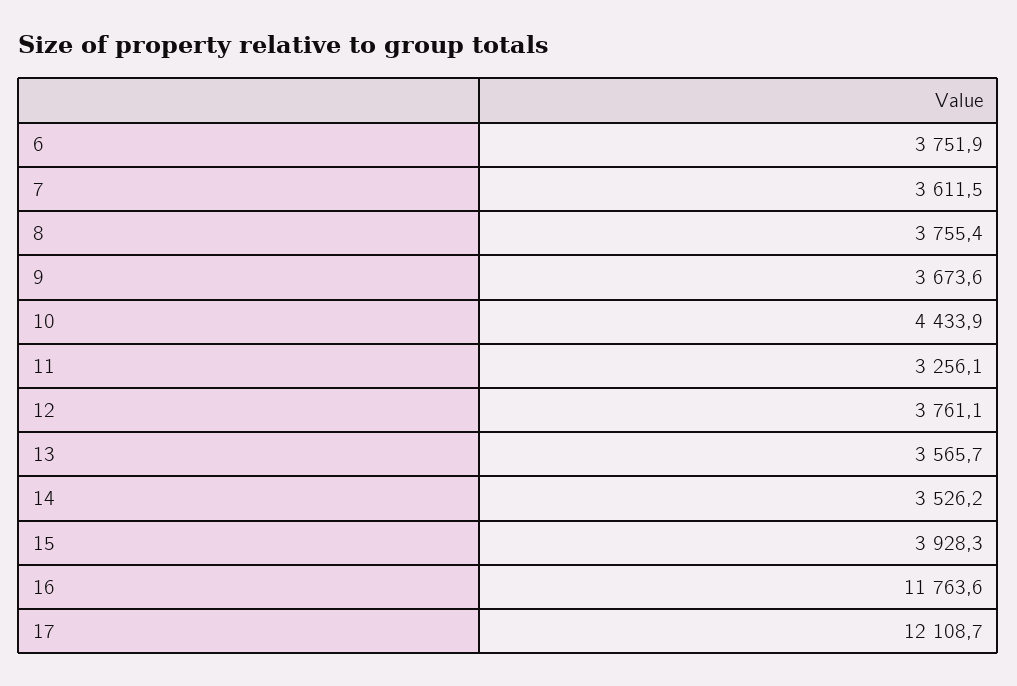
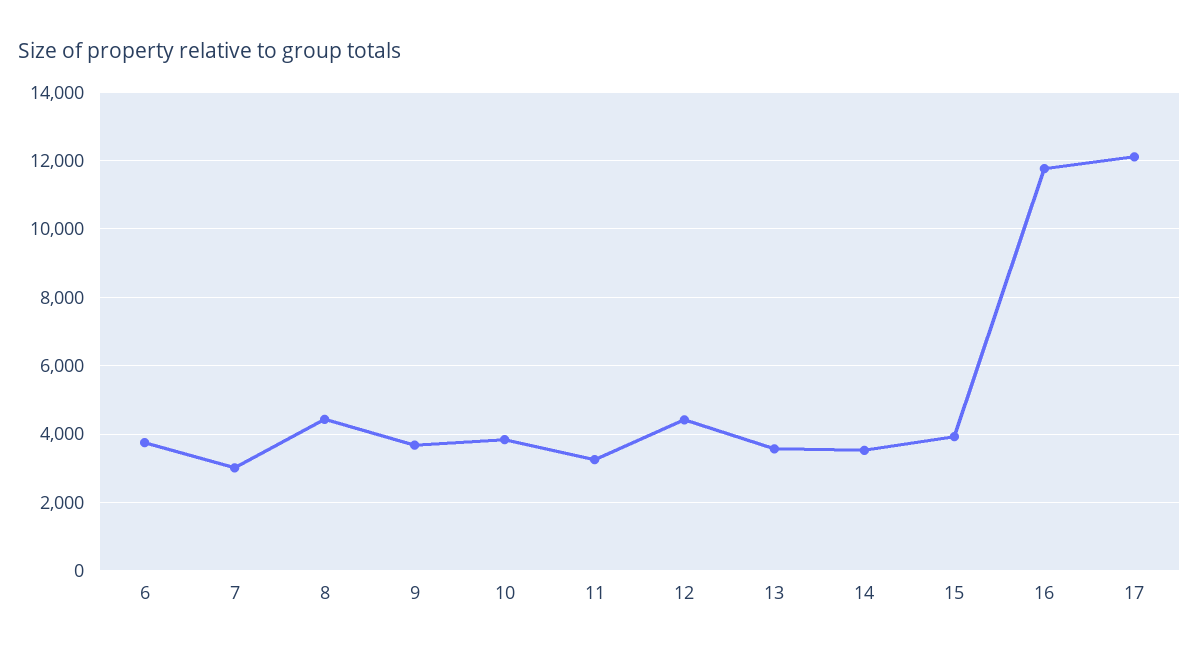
7: 3611.5 -> 3000
8: 3755.4 -> 4400
10: 4433.9 -> 3800
12: 3761.1 -> 4400

